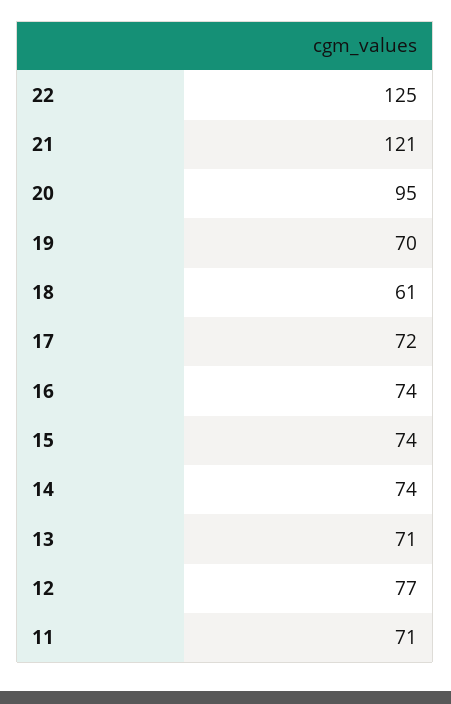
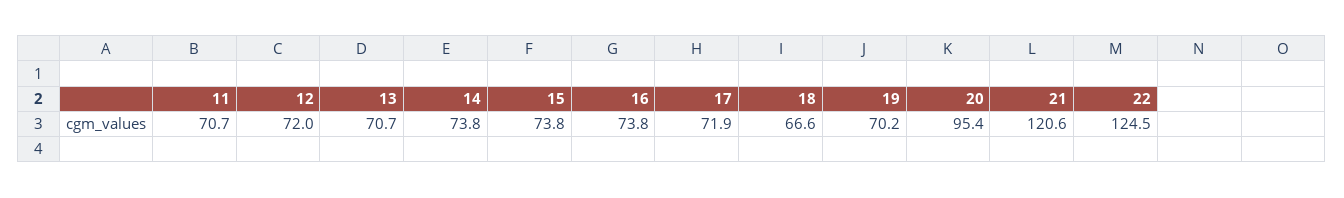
18: 61 -> 66.6
12: 77 -> 72

